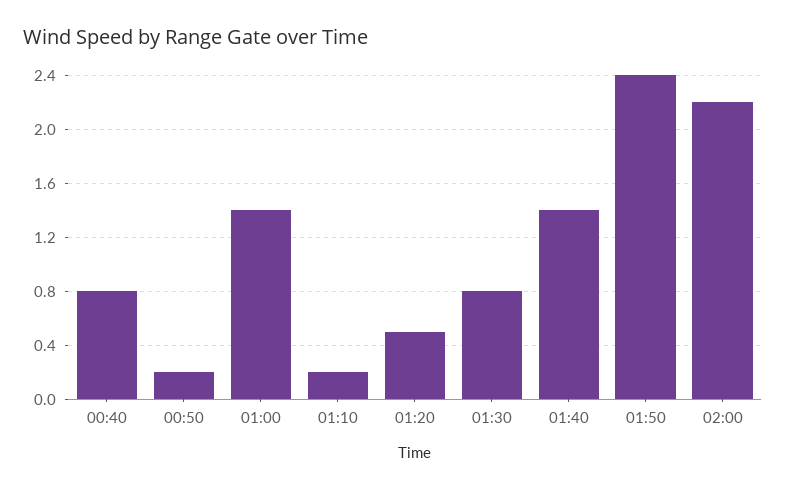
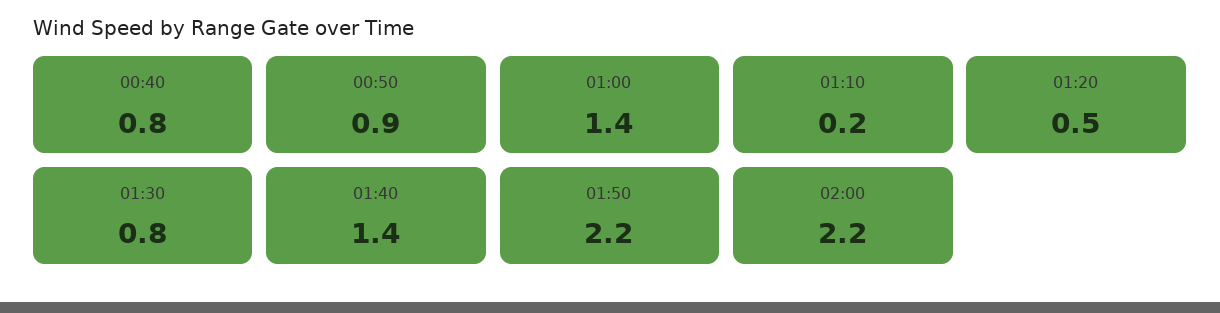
00:50: 0.2 -> 0.9
01:50: 2.4 -> 2.2

